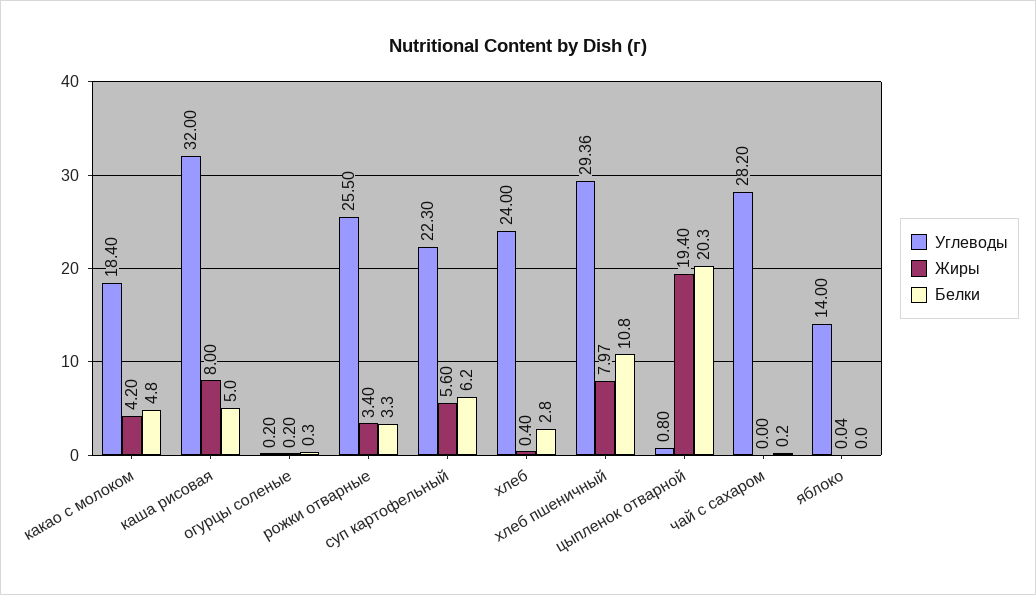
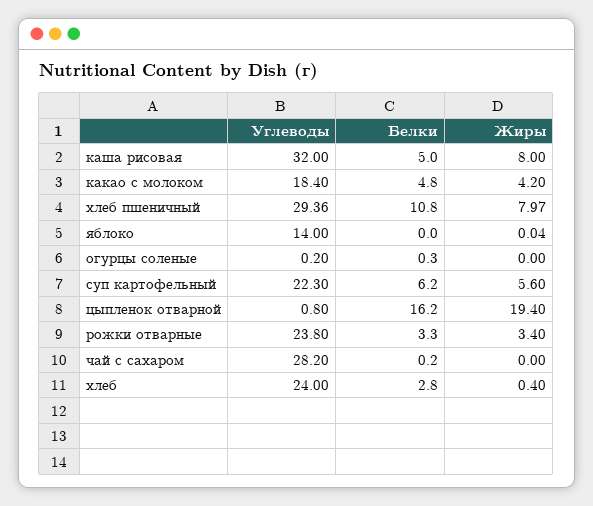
Жиры, огурцы соленые: 0.2 -> 0
Углеводы, рожки отварные: 25.5 -> 23.8
Белки, цыпленок отварной: 20.3 -> 16.2

